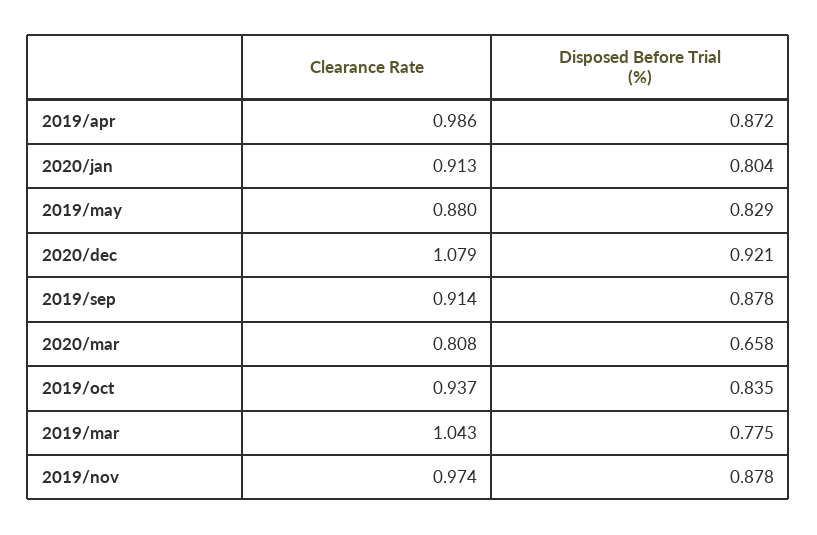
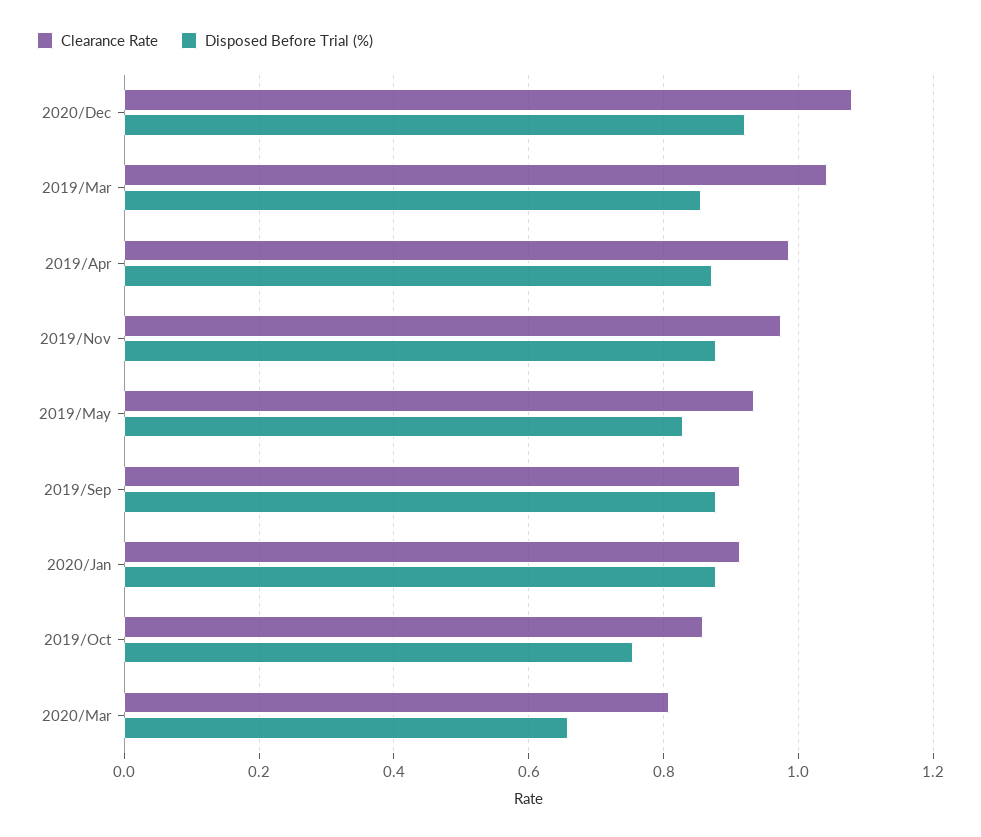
Disposed Before Trial (%), 2020/jan: 0.804 -> 0.88
Clearance Rate, 2019/may: 0.88 -> 0.94
Clearance Rate, 2019/oct: 0.937 -> 0.86
Disposed Before Trial (%), 2019/oct: 0.835 -> 0.76
Disposed Before Trial (%), 2019/mar: 0.775 -> 0.86

